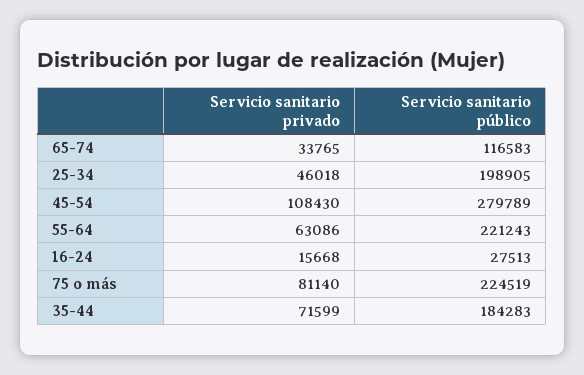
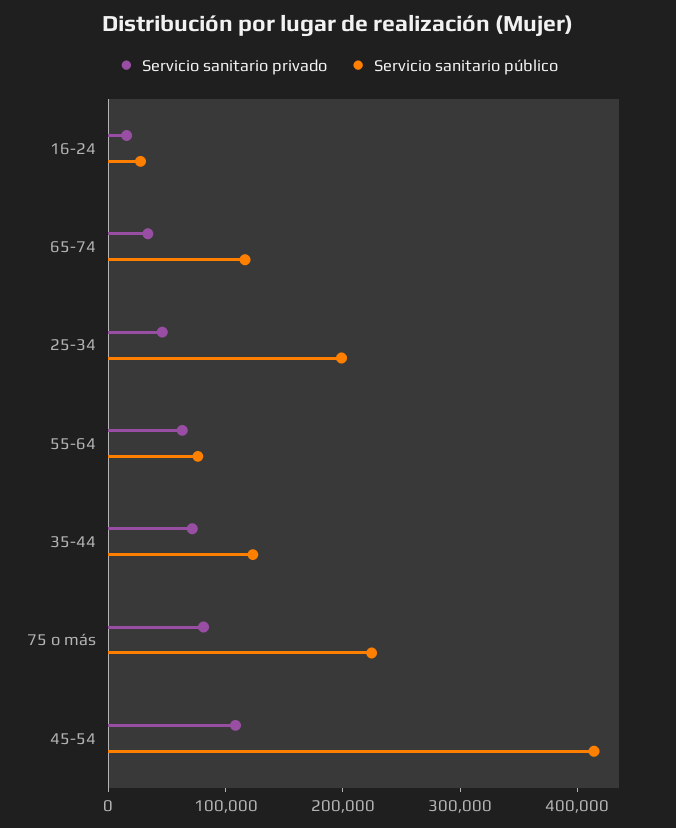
Servicio sanitario público, 45-54: 279789 -> 420000
Servicio sanitario público, 55-64: 221243 -> 80000
Servicio sanitario público, 35-44: 184283 -> 120000

